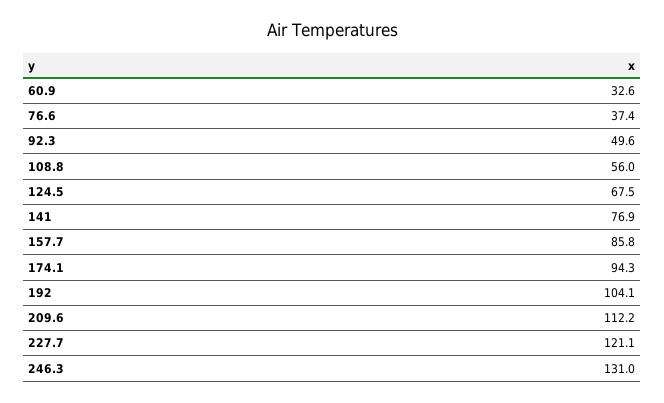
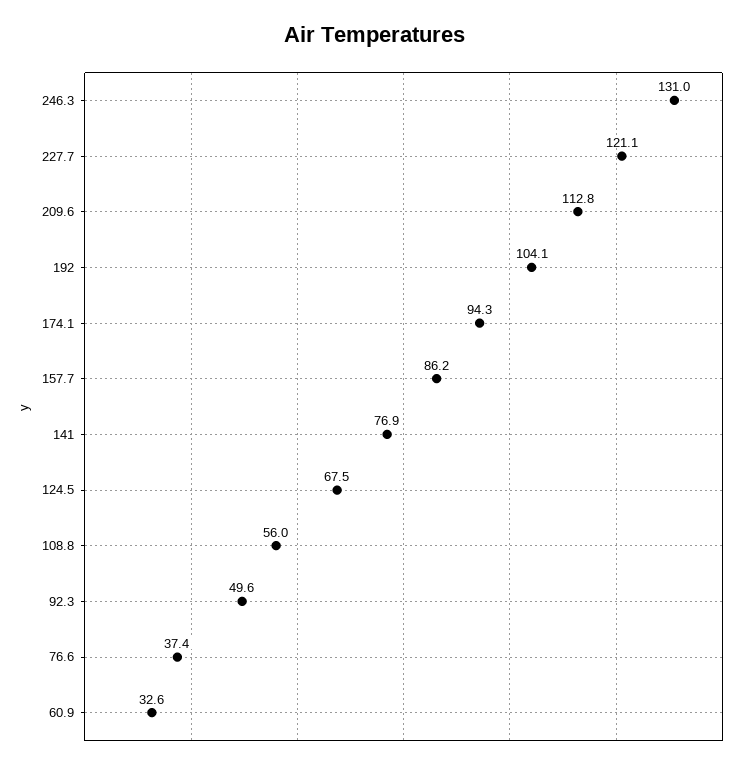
157.7: 85.8 -> 86.2
209.6: 112.2 -> 112.8

